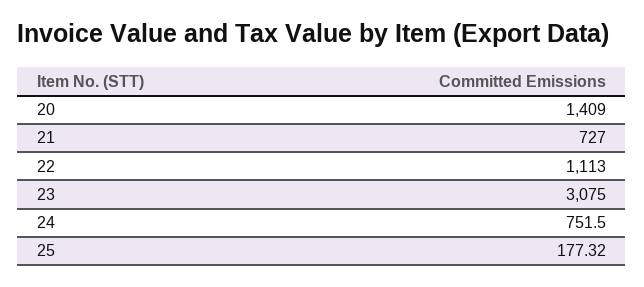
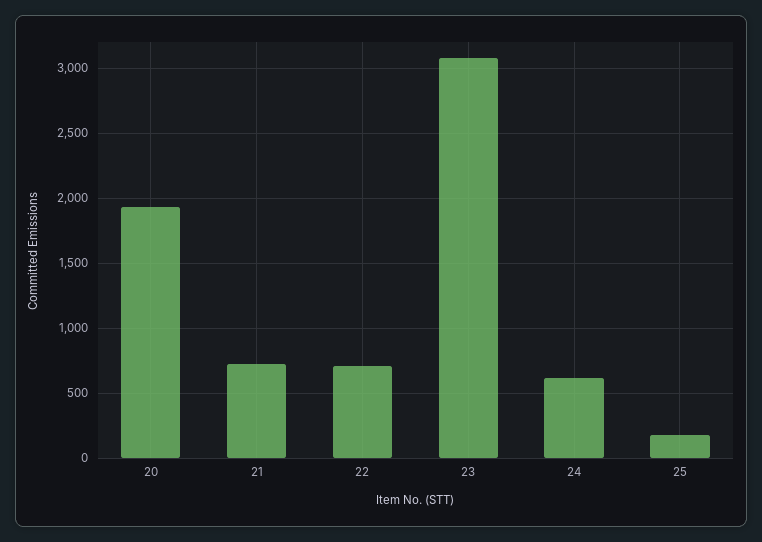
20: 1409 -> 1950
22: 1113 -> 700
24: 751.5 -> 600

